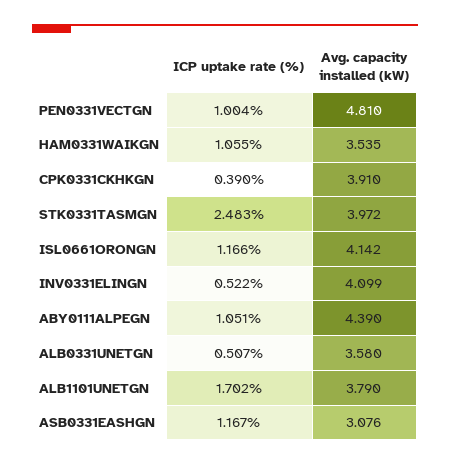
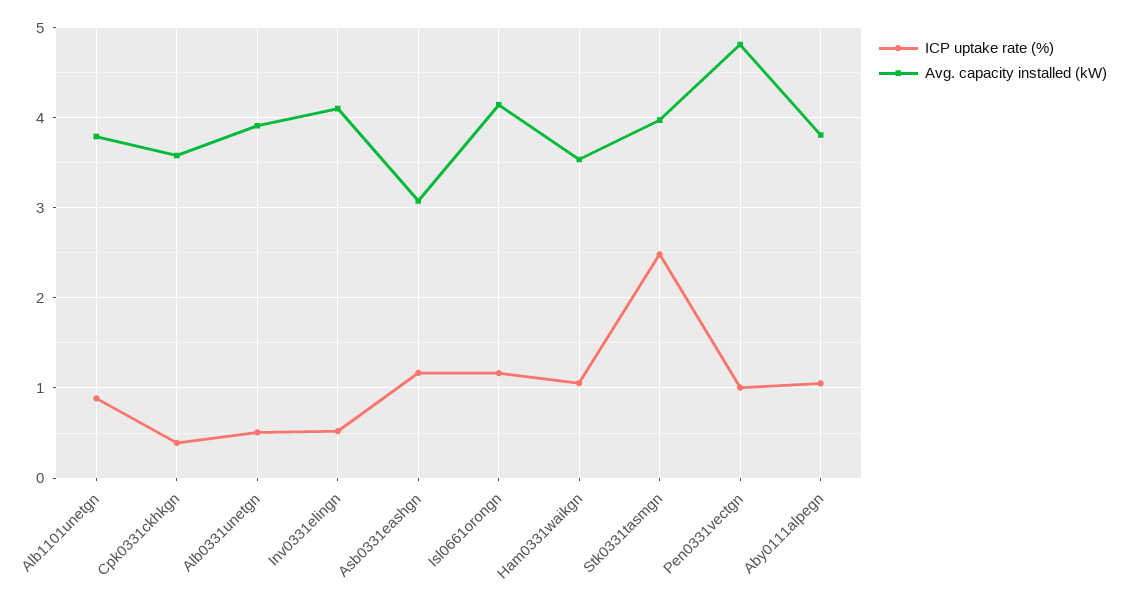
Avg. capacity installed (kW), CPK0331CKHKGN: 3.91 -> 3.6
Avg. capacity installed (kW), ABY0111ALPEGN: 4.39 -> 3.8
Avg. capacity installed (kW), ALB0331UNETGN: 3.58 -> 3.9
ICP uptake rate (%), ALB1101UNETGN: 1.702 -> 0.9

